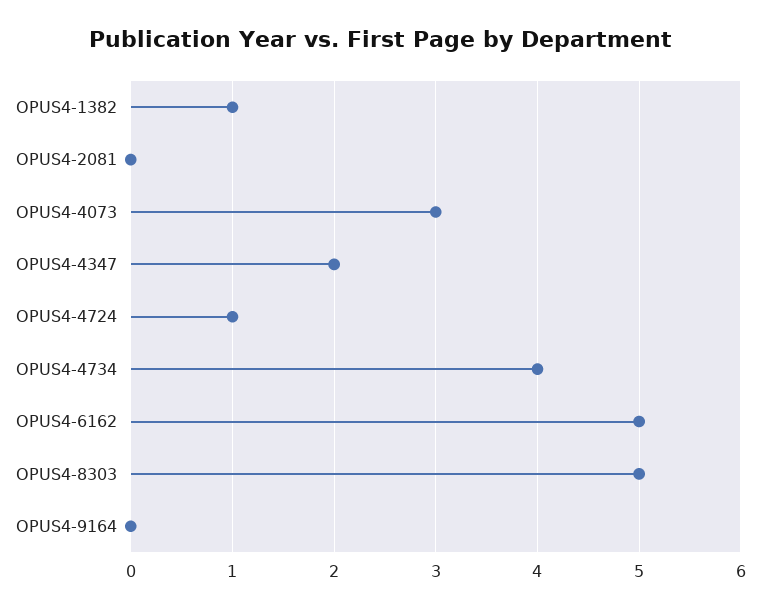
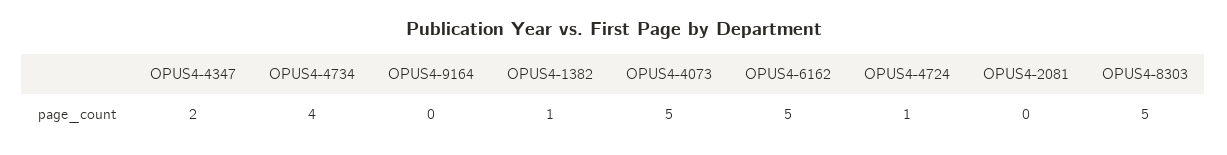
OPUS4-4073: 3 -> 5

